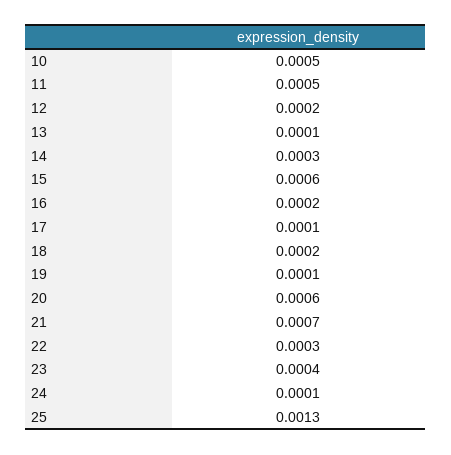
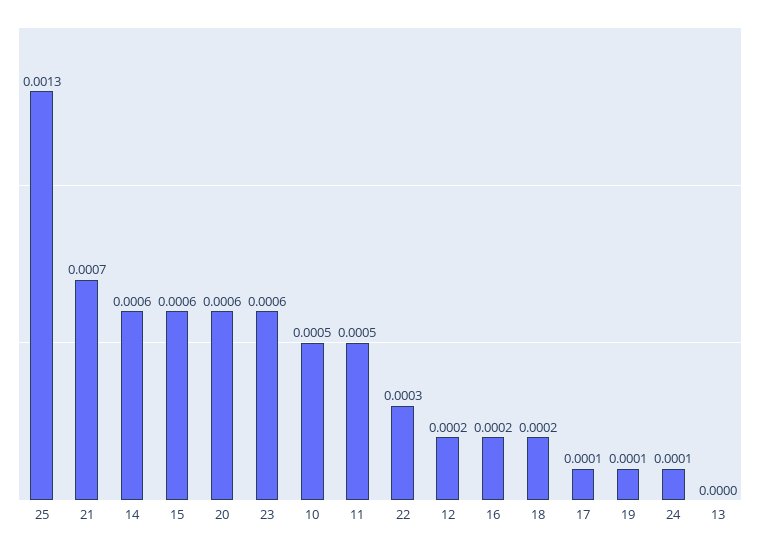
13: 0.0001 -> 0
14: 0.0003 -> 0.0006
23: 0.0004 -> 0.0006

